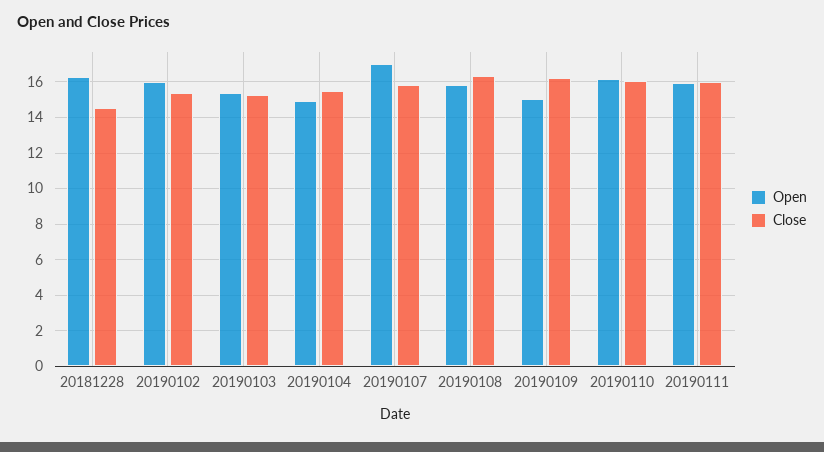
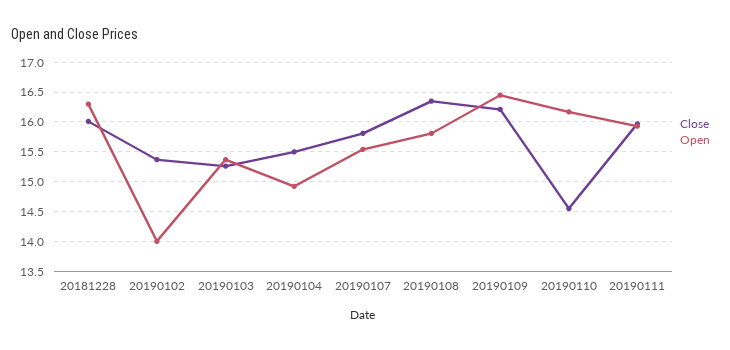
Close, 20181228: 14.5 -> 16
Open, 20190102: 16 -> 14
Open, 20190107: 17 -> 15.5
Open, 20190109: 15 -> 16.5
Close, 20190110: 16 -> 14.5

